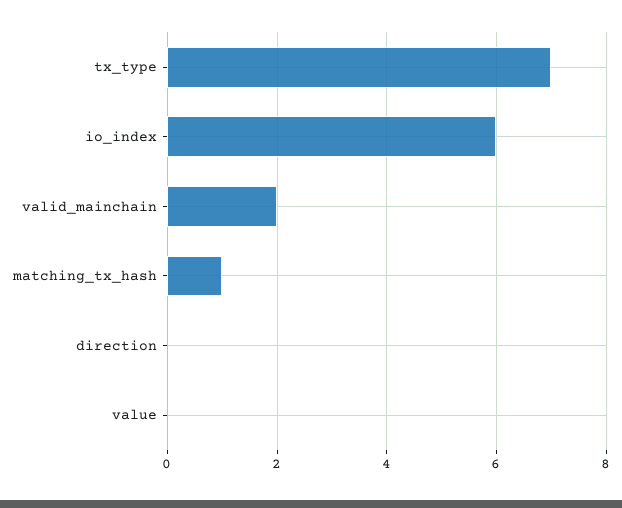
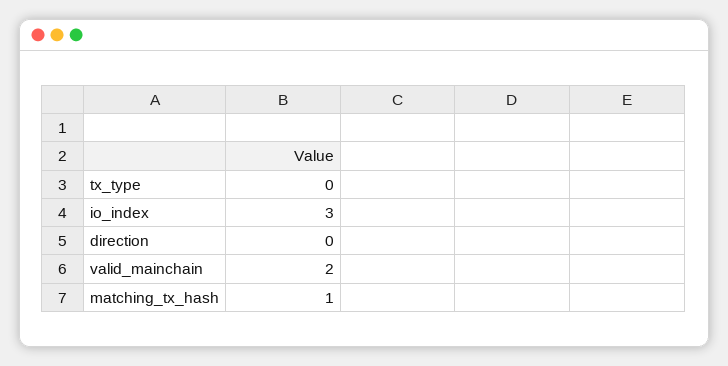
tx_type: 7 -> 0
io_index: 6 -> 3
value: 0 -> none

